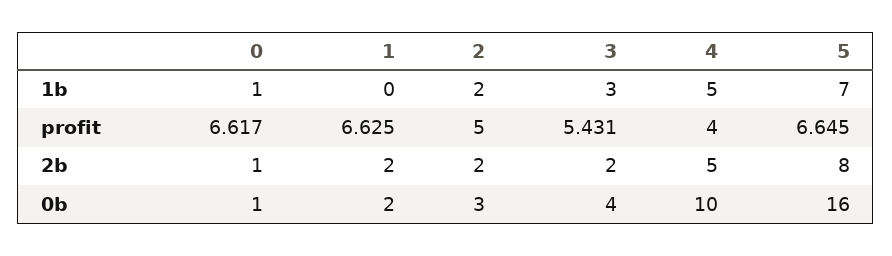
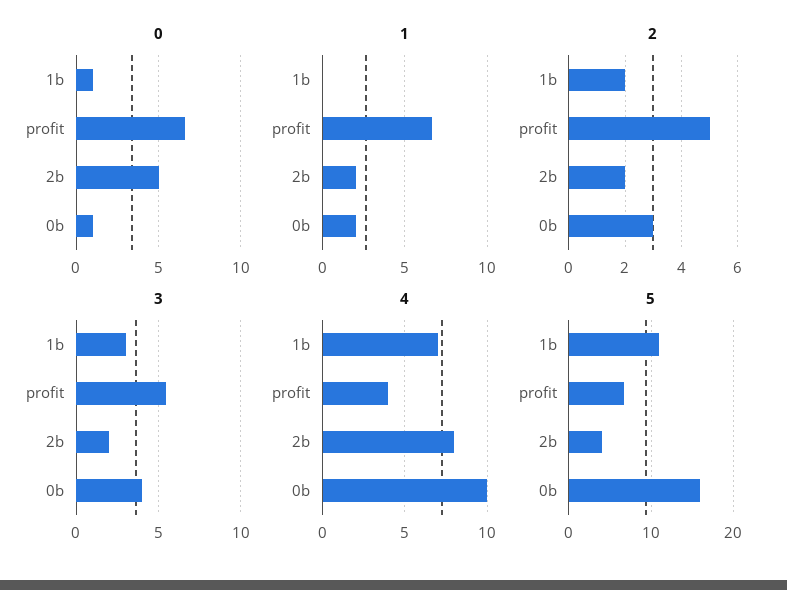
4, 1b: 5 -> 7
5, 1b: 7 -> 11
0, 2b: 1 -> 5
4, 2b: 5 -> 8
5, 2b: 8 -> 4

